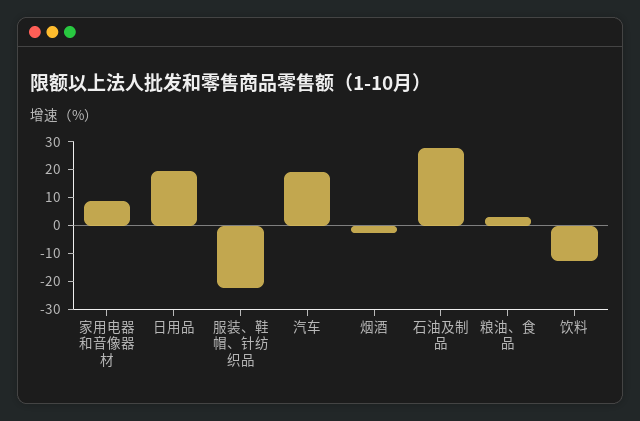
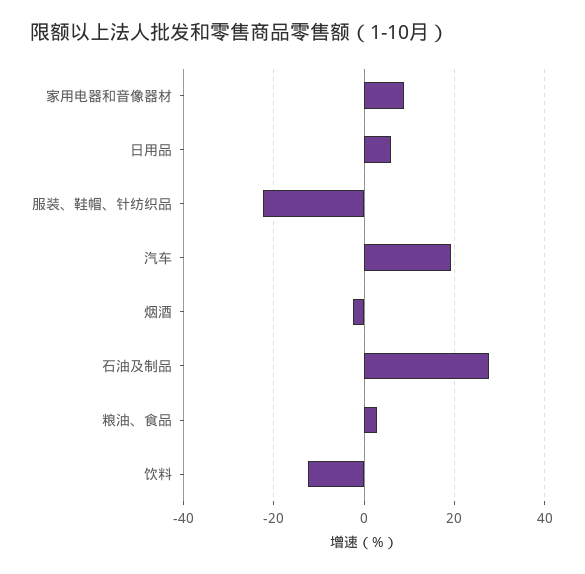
日用品: 20 -> 6

